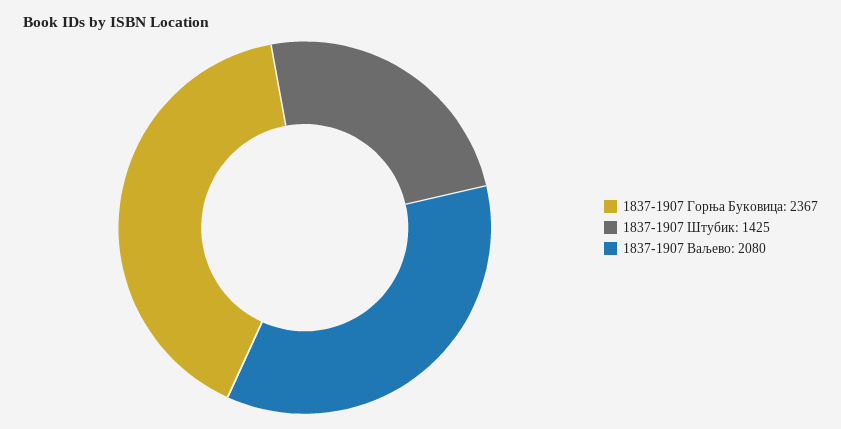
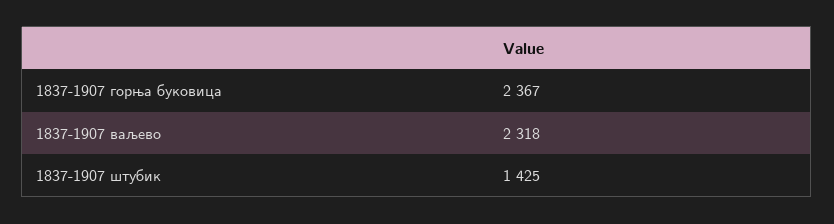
1837-1907 Ваљево: 2080 -> 2318

